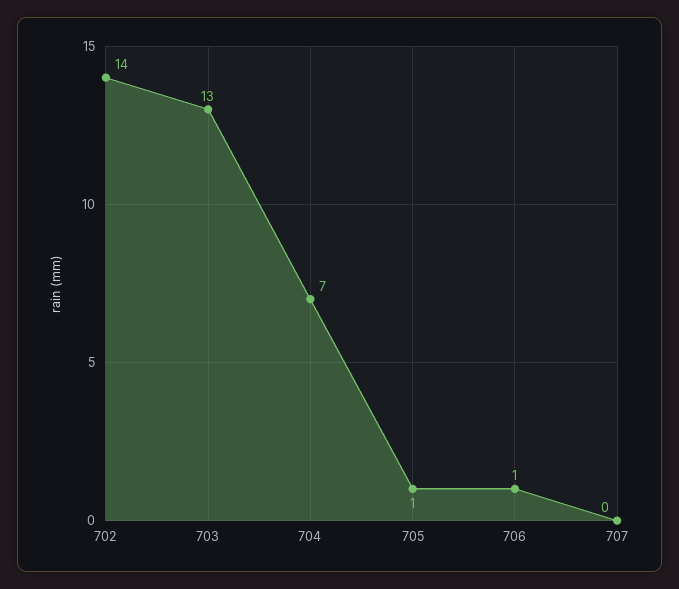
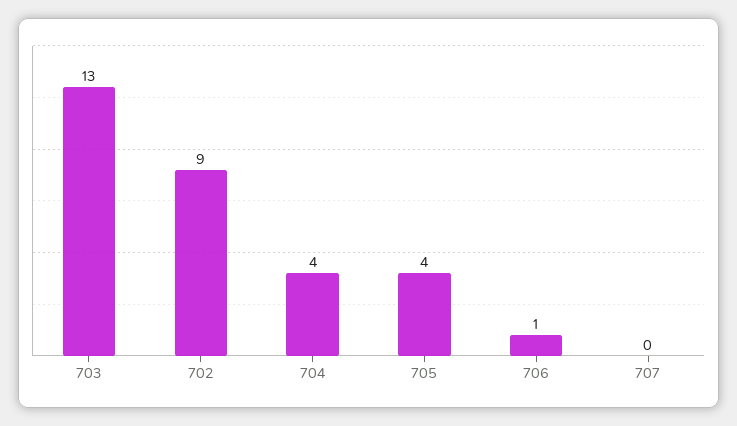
702: 14 -> 9
704: 7 -> 4
705: 1 -> 4

